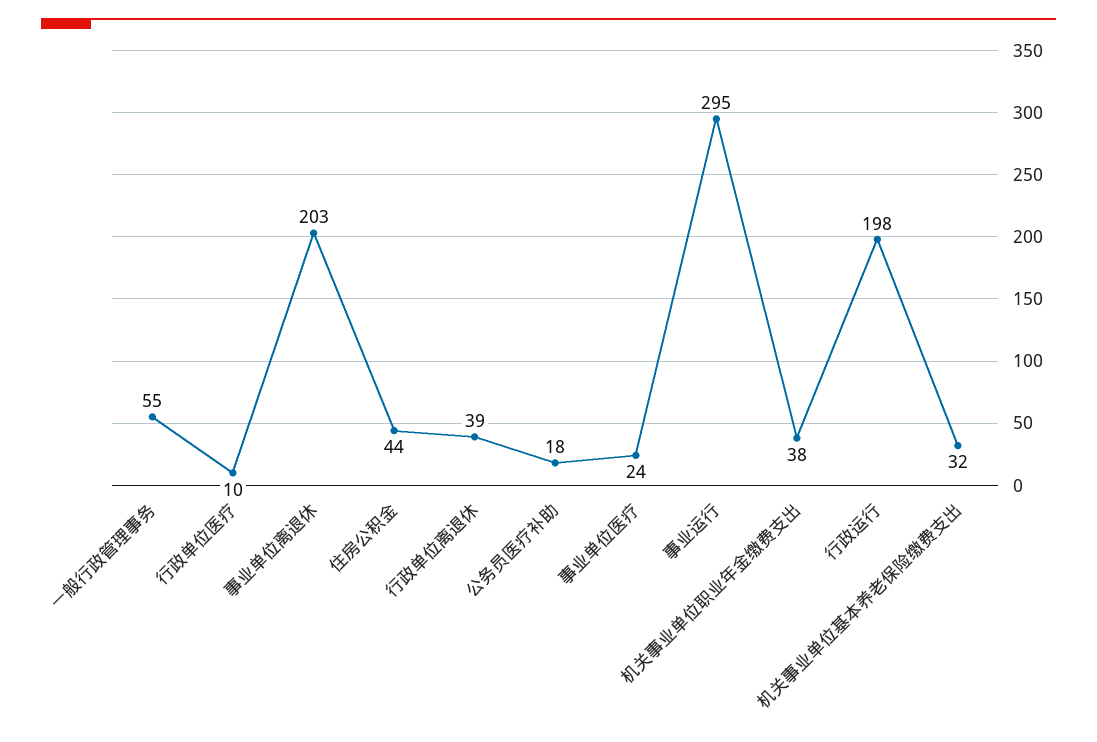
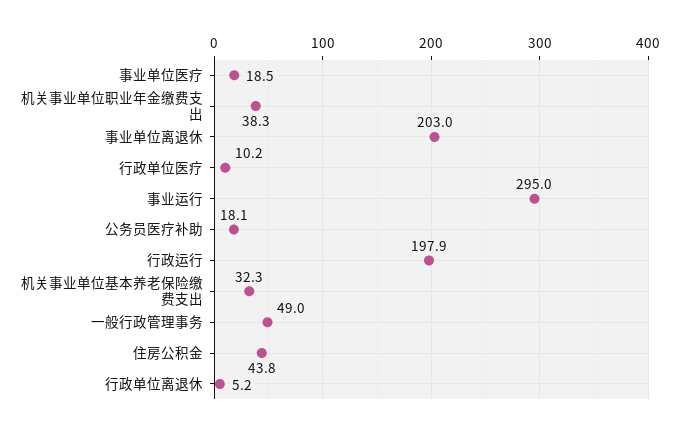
一般行政管理事务: 55 -> 49
行政单位离退休: 39 -> 5.2
事业单位医疗: 24 -> 18.5

